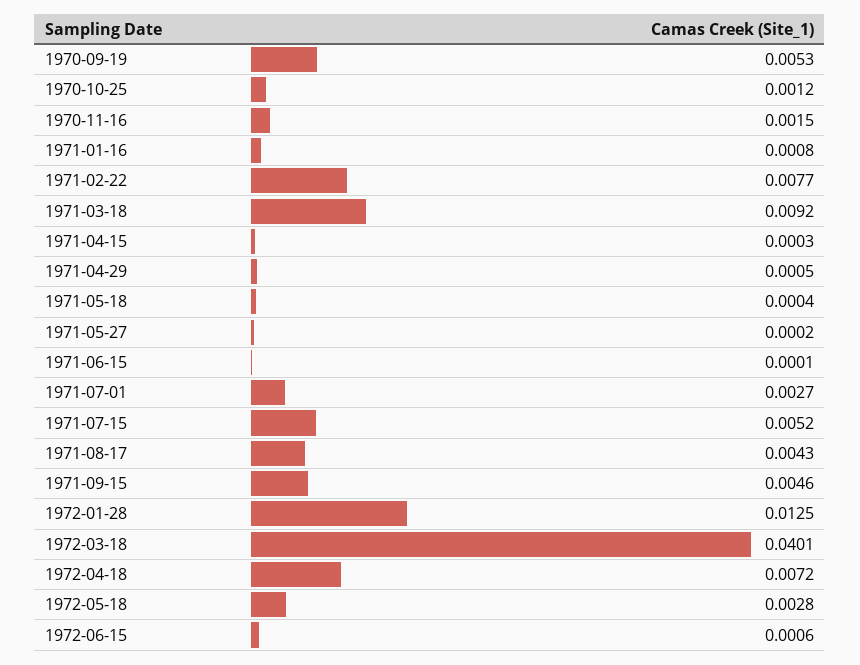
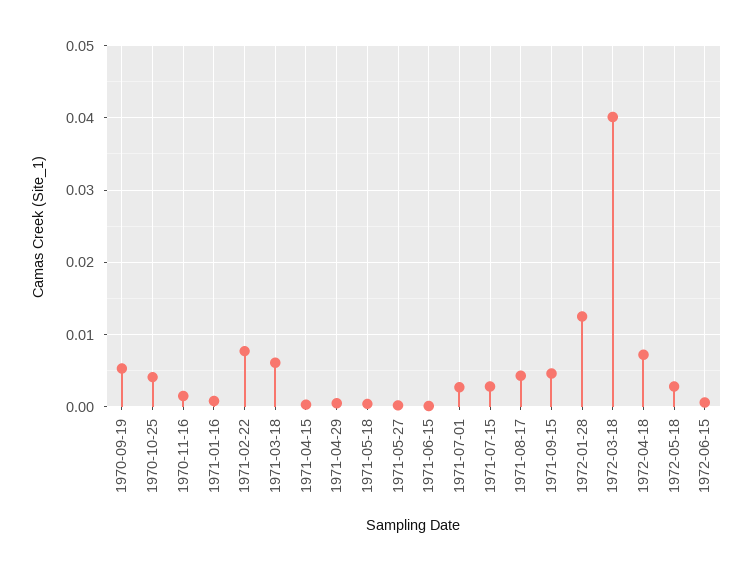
1970-10-25: 0.0012 -> 0.004
1971-03-18: 0.0092 -> 0.006
1971-07-15: 0.0052 -> 0.003

